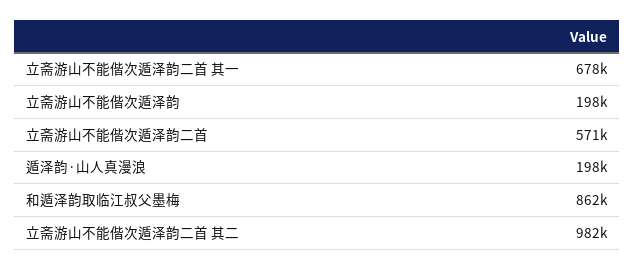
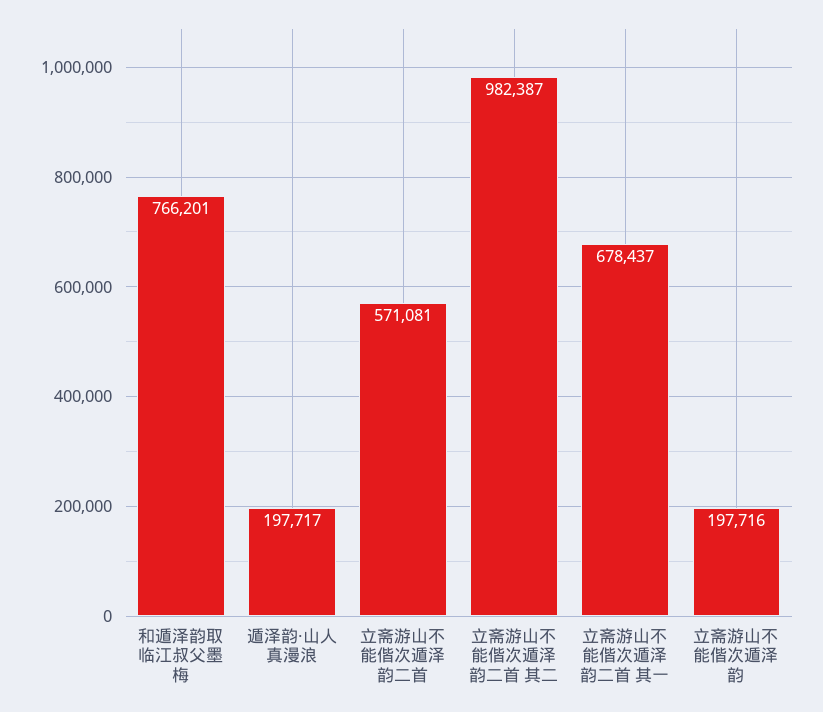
和遁泽韵取临江叔父墨梅: 862000 -> 766201

